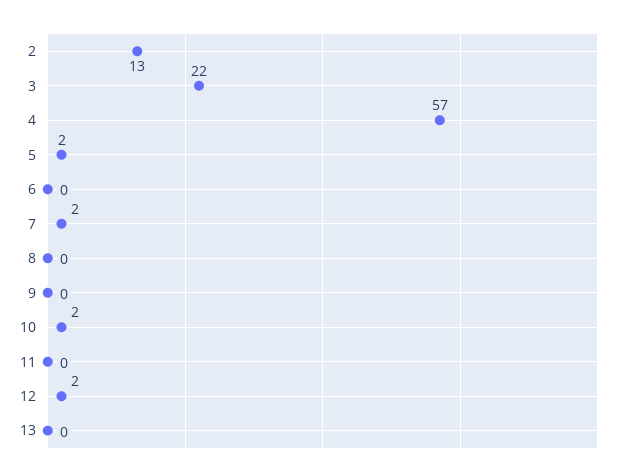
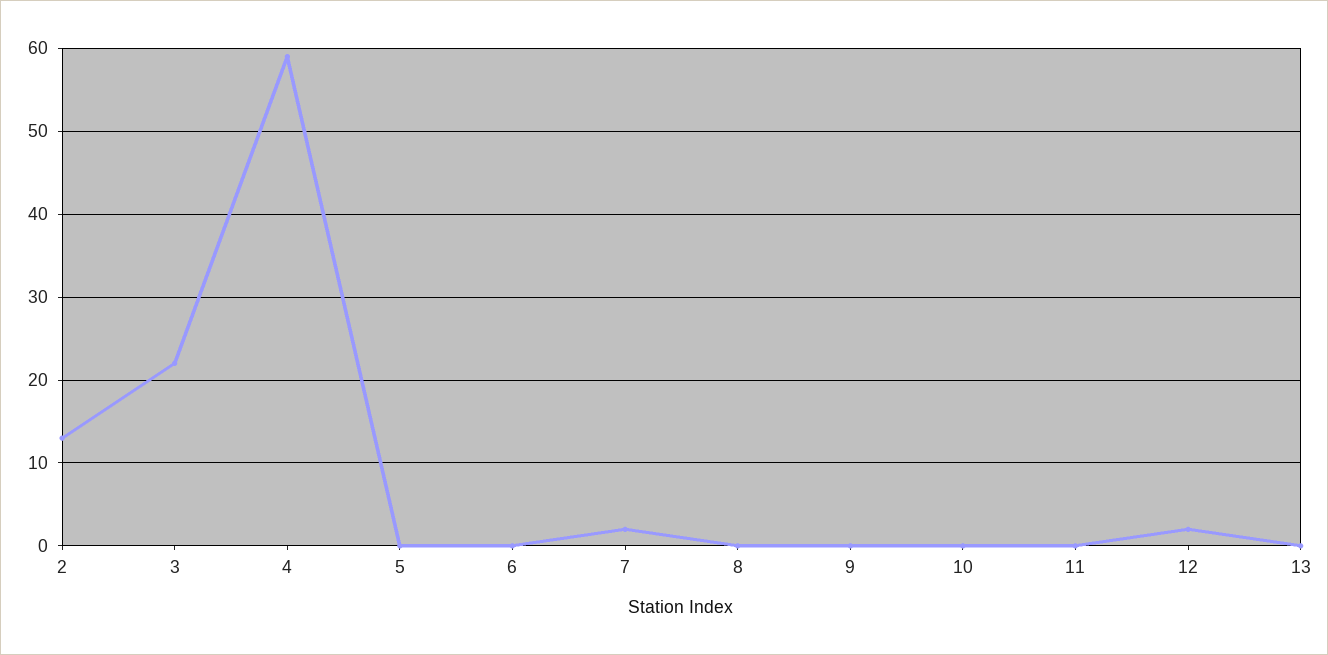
4: 57 -> 59
5: 2 -> 0
10: 2 -> 0

